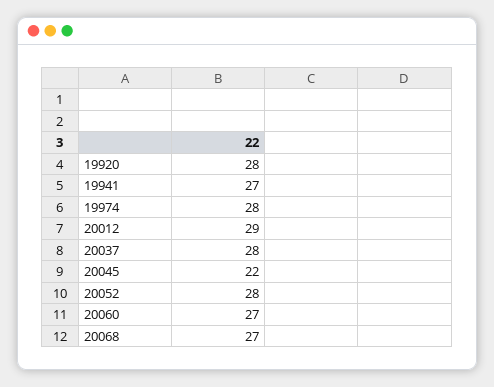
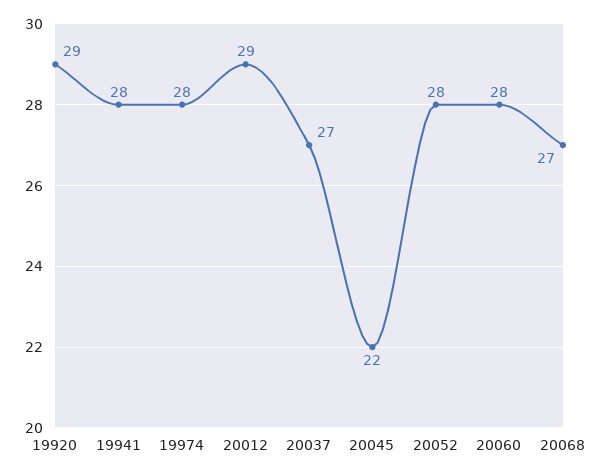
19920: 28 -> 29
19941: 27 -> 28
20037: 28 -> 27
20060: 27 -> 28

